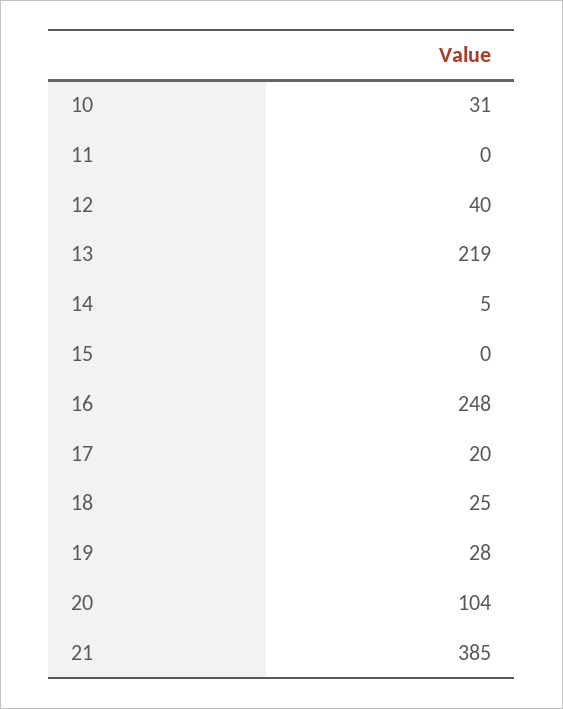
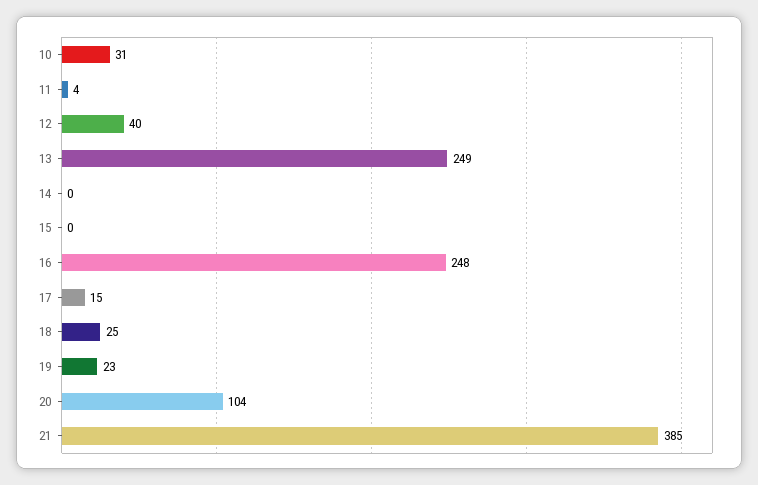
11: 0 -> 4
13: 219 -> 249
14: 5 -> 0
17: 20 -> 15
19: 28 -> 23

